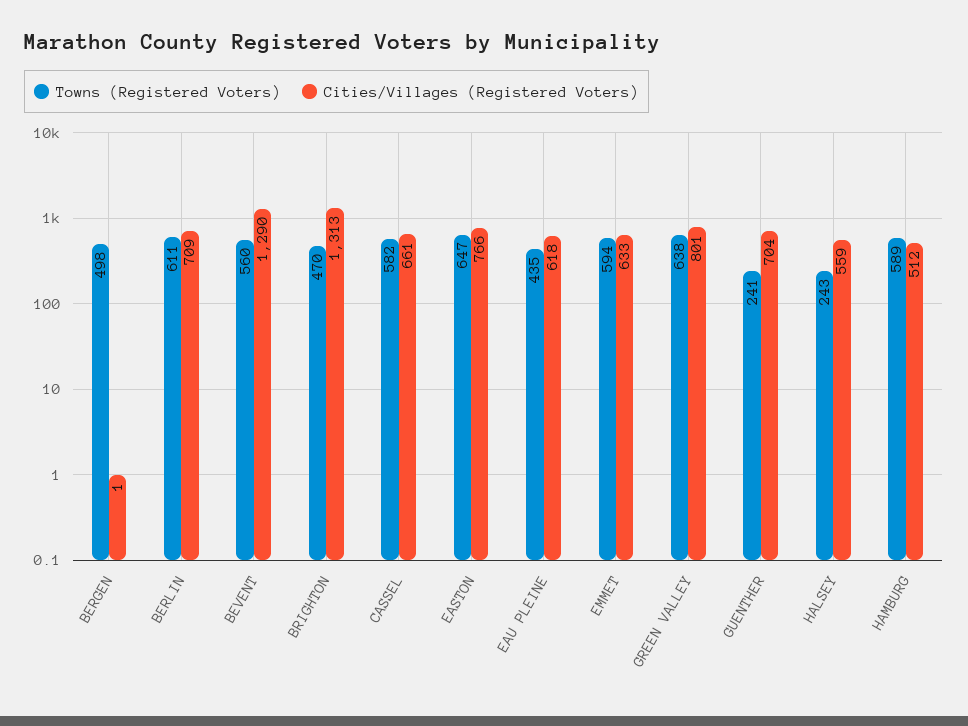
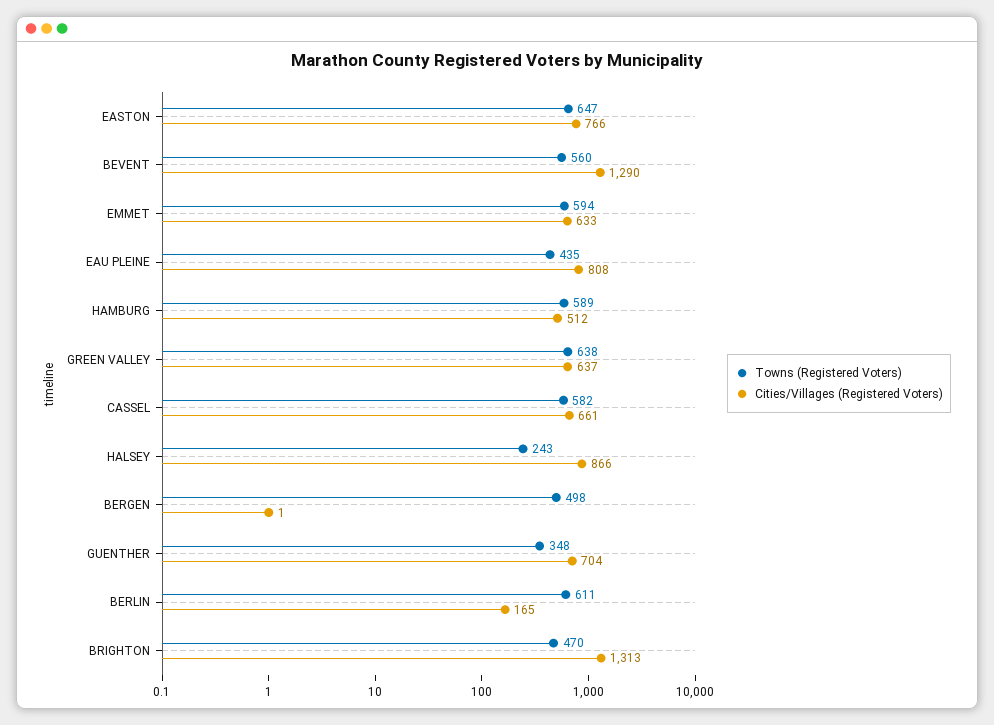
Cities/Villages (Registered Voters), BERLIN: 709 -> 165
Cities/Villages (Registered Voters), EAU PLEINE: 618 -> 808
Cities/Villages (Registered Voters), GREEN VALLEY: 801 -> 637
Towns (Registered Voters), GUENTHER: 241 -> 348
Cities/Villages (Registered Voters), HALSEY: 559 -> 866

